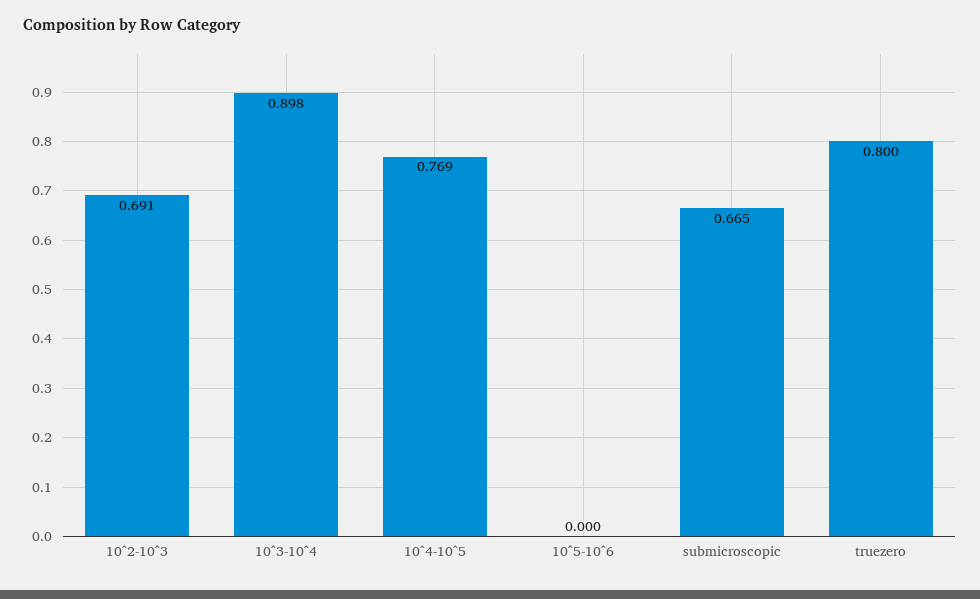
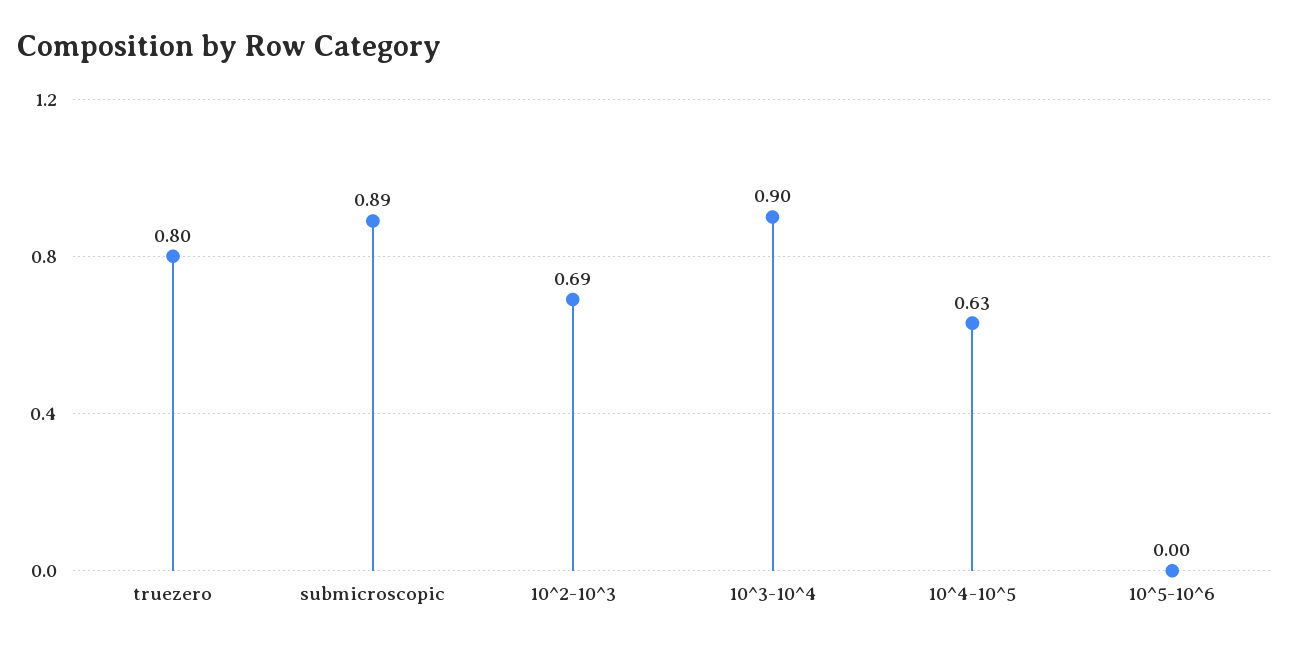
10^4-10^5: 0.769 -> 0.63
submicroscopic: 0.665 -> 0.89

